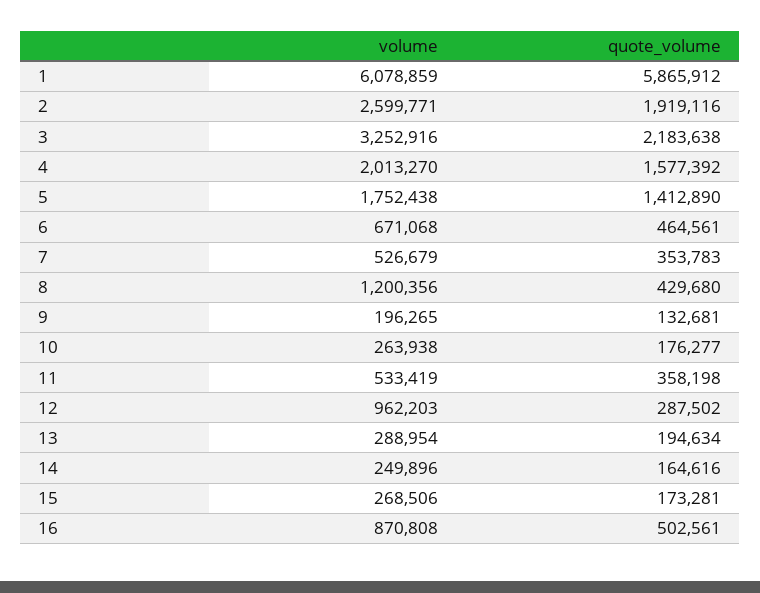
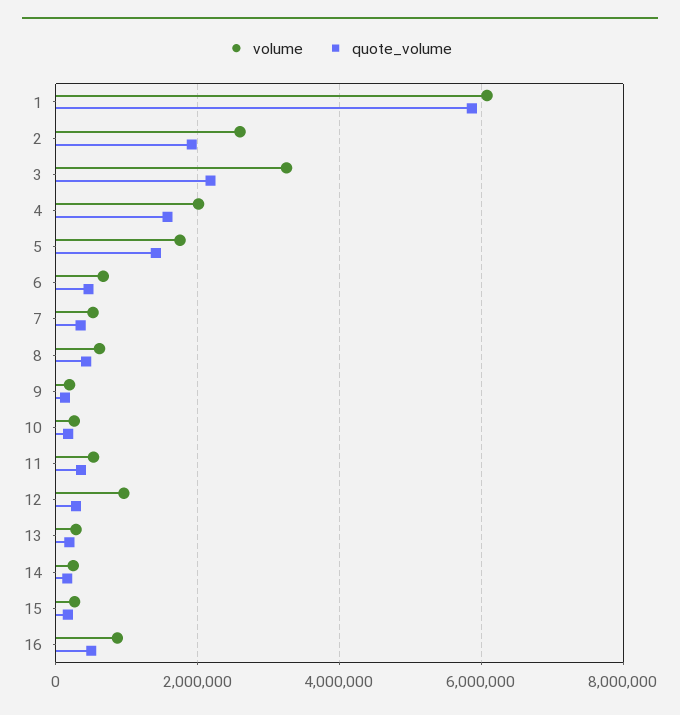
volume, 8: 1200356 -> 600000

